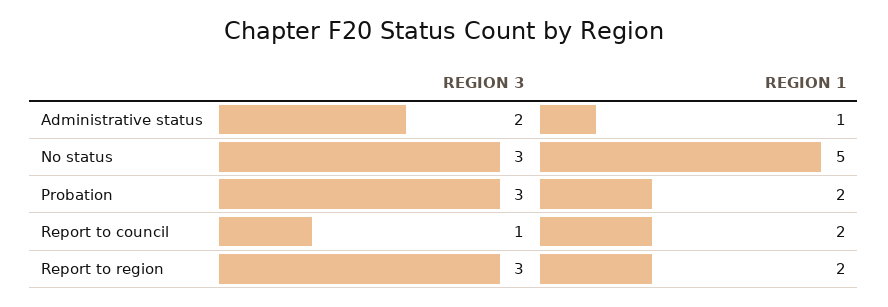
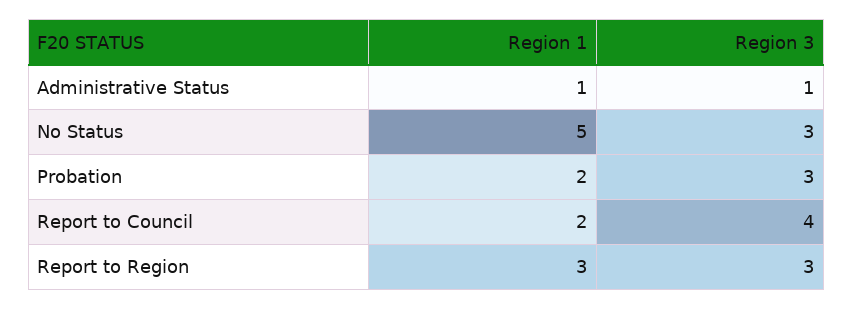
REGION 3, Administrative status: 2 -> 1
REGION 3, Report to council: 1 -> 4
REGION 1, Report to region: 2 -> 3

